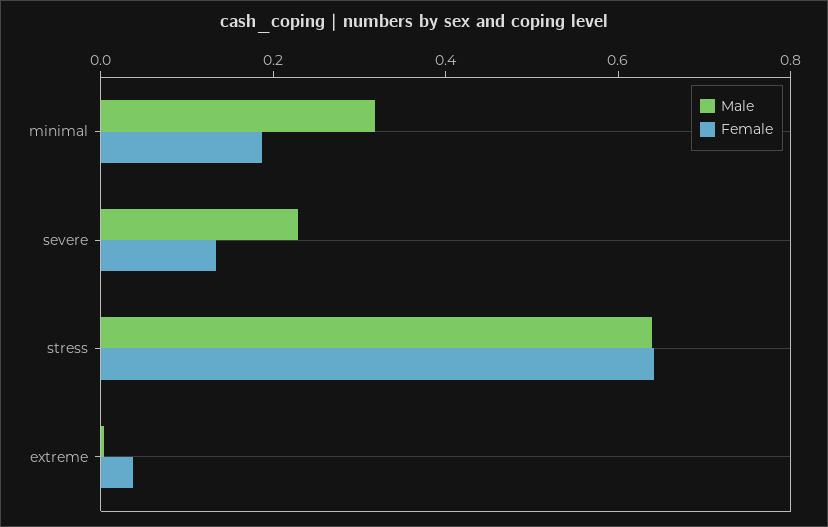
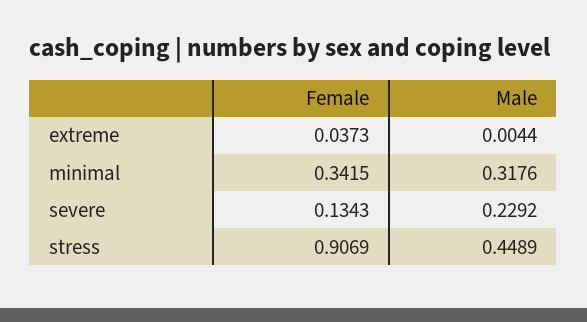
Female, minimal: 0.2 -> 0.3415
Male, stress: 0.65 -> 0.4489
Female, stress: 0.65 -> 0.9069

